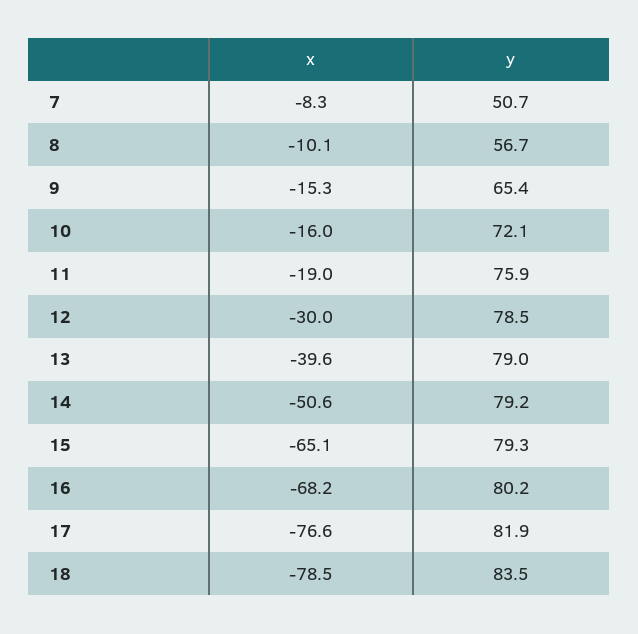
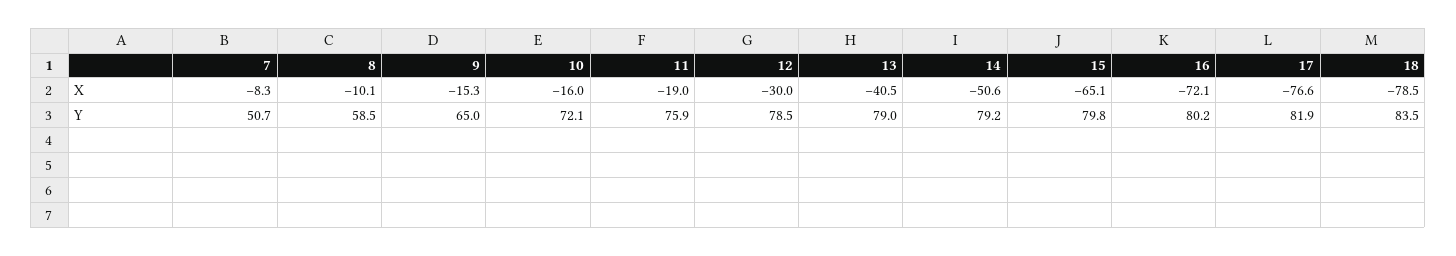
y, 8: 56.7 -> 58.5
y, 9: 65.4 -> 65
x, 13: -39.6 -> -40.5
y, 15: 79.3 -> 79.8
x, 16: -68.2 -> -72.1

